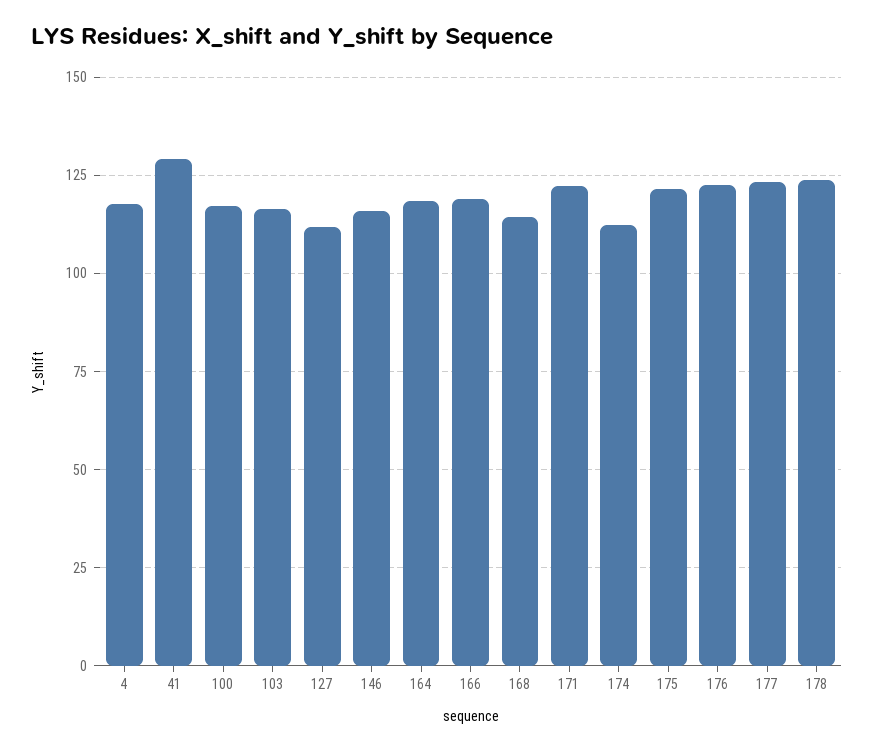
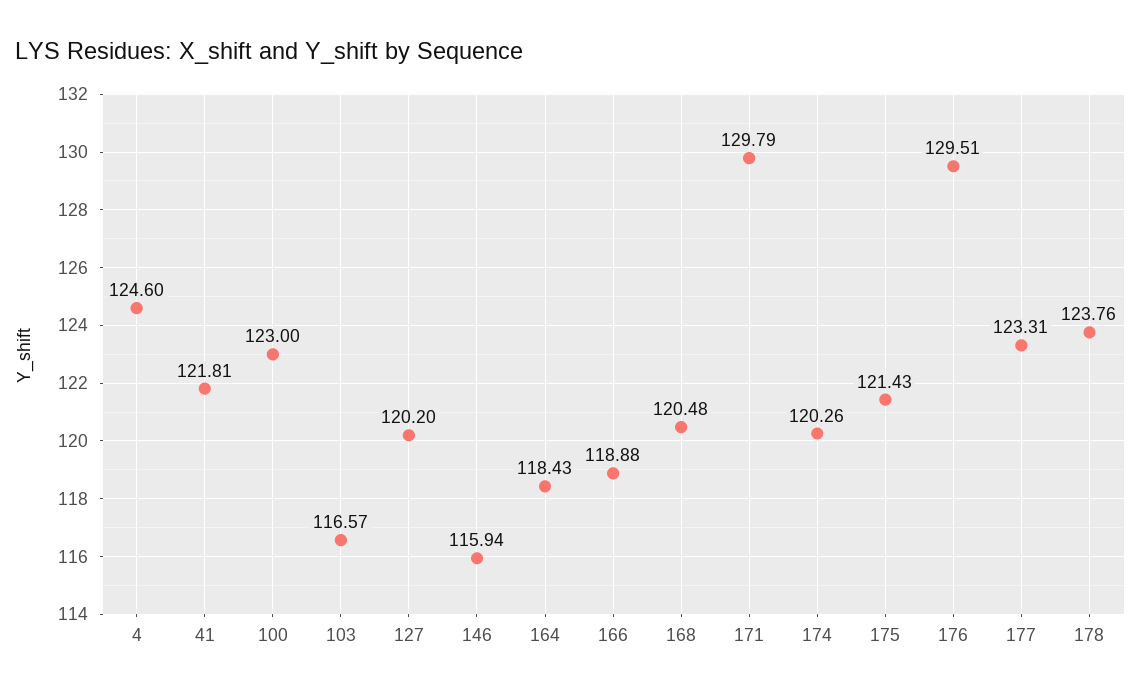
4: 117.5 -> 124.6
41: 130 -> 121.81
100: 117.5 -> 123
127: 112.5 -> 120.2
168: 115 -> 120.48
171: 122.5 -> 129.79
174: 112.5 -> 120.26
176: 122.5 -> 129.51

